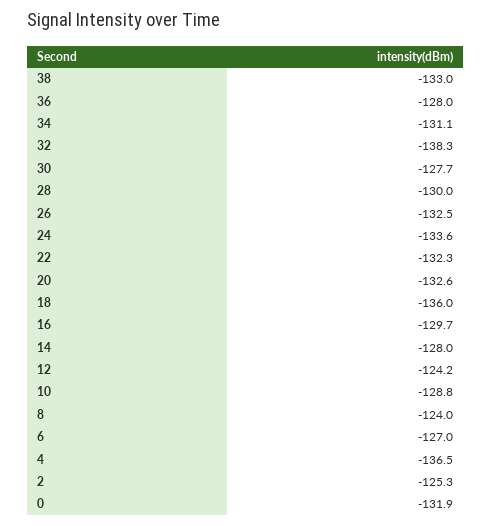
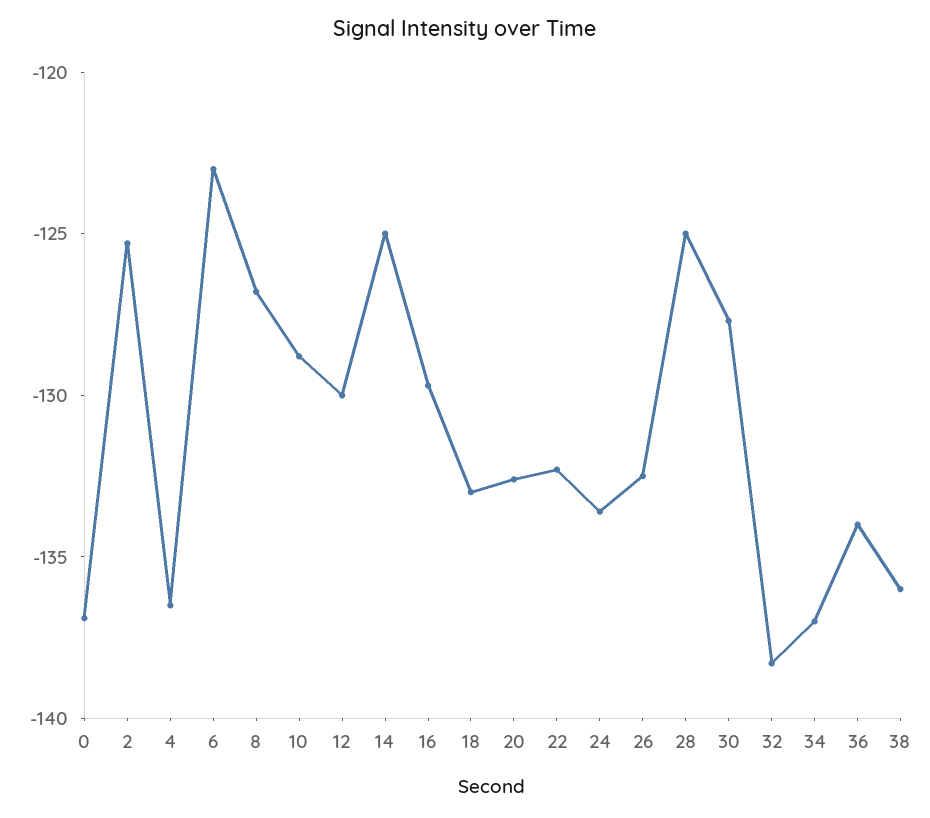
38: -133 -> -136
36: -128 -> -134
34: -131.1 -> -137
28: -130 -> -125
18: -136 -> -133
14: -128 -> -125
12: -124.2 -> -130
8: -124 -> -127
6: -127 -> -123
0: -131.9 -> -137

